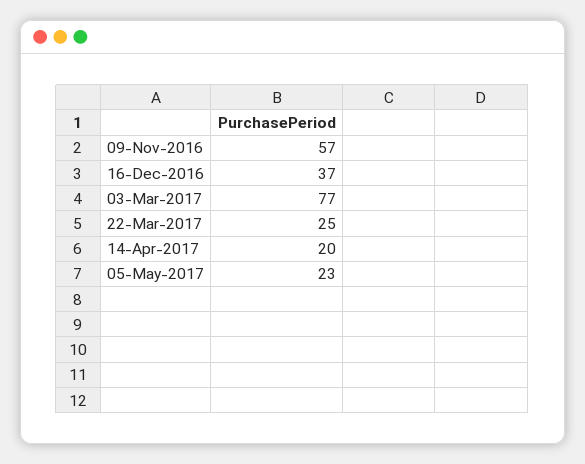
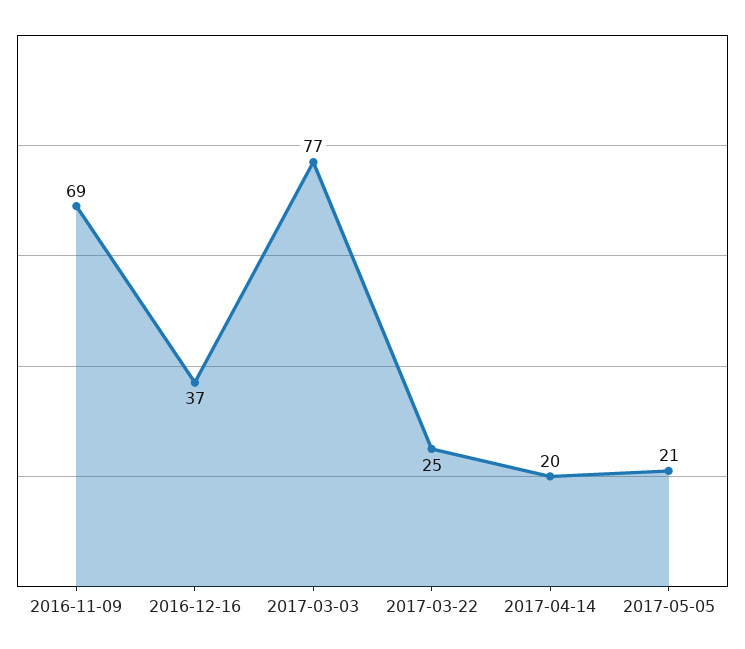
09-Nov-2016: 57 -> 69
05-May-2017: 23 -> 21

